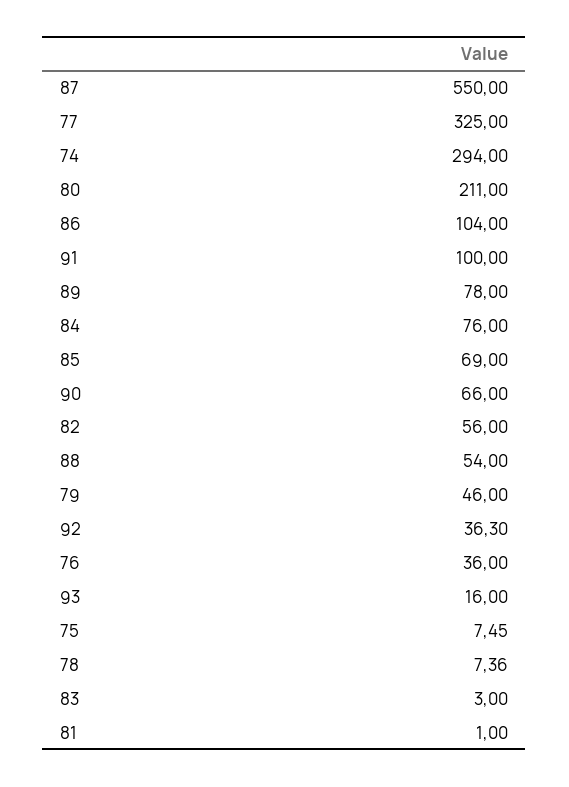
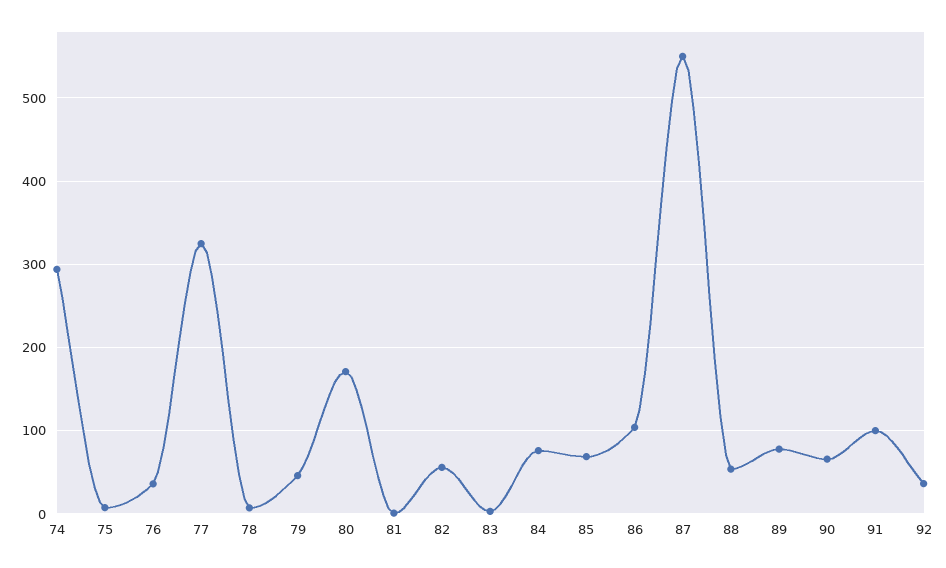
80: 211 -> 170
93: 16 -> none

